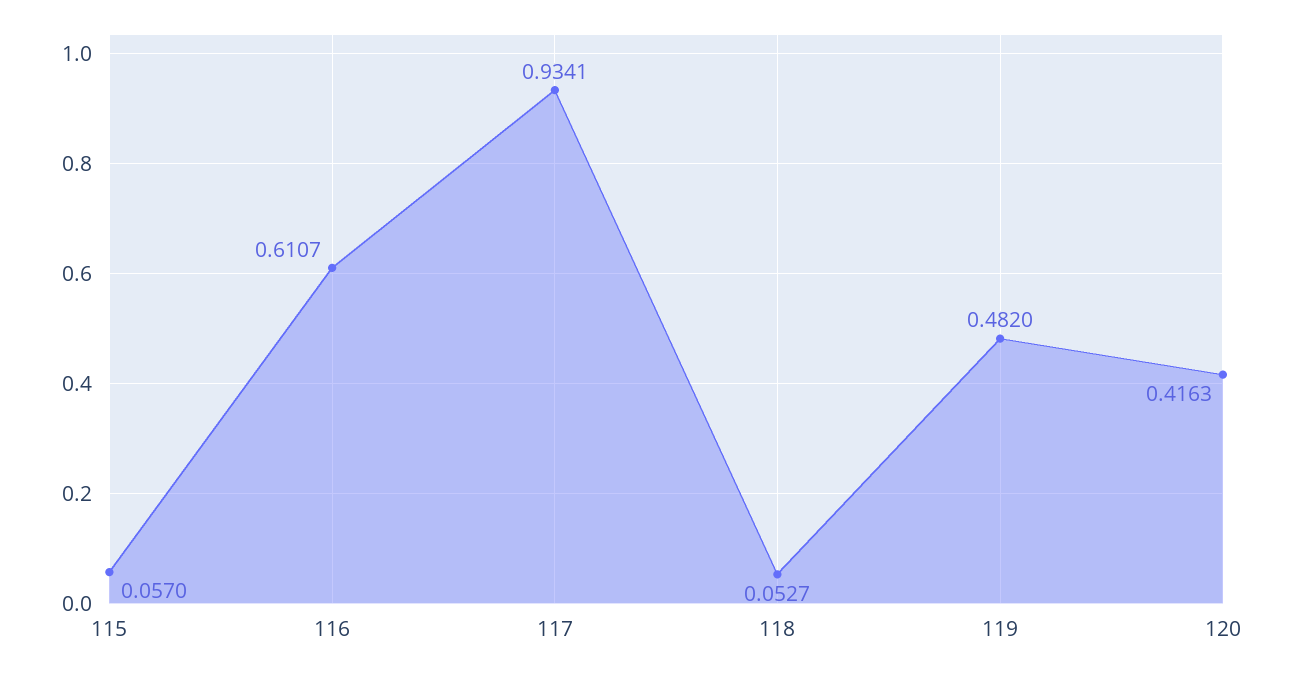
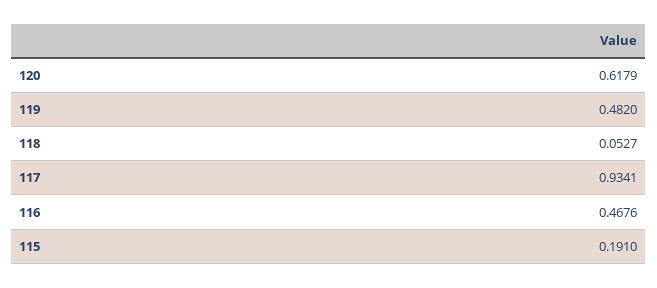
115: 0.057 -> 0.191
116: 0.6107 -> 0.4676
120: 0.4163 -> 0.6179

